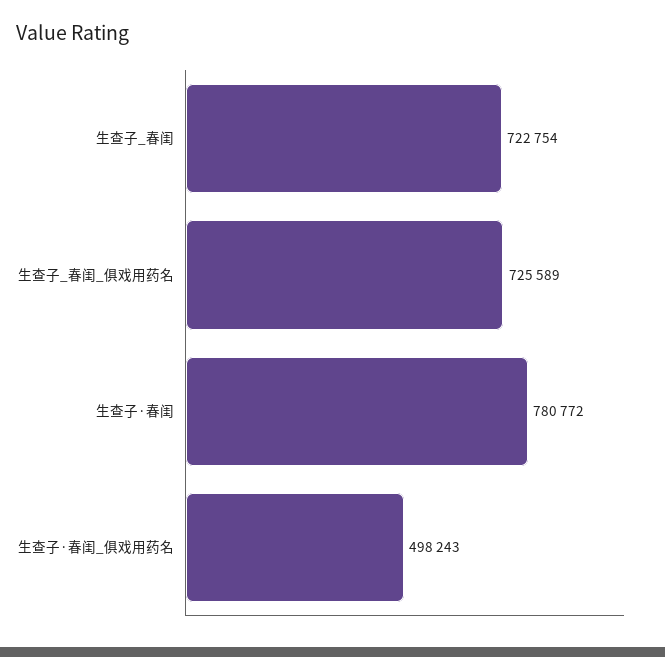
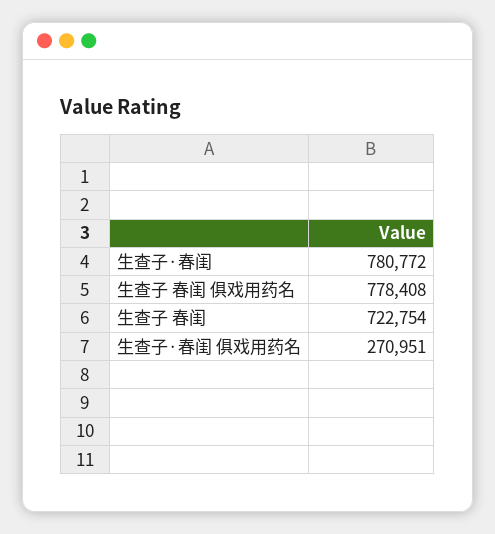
生查子_春闺_俱戏用药名: 725589 -> 778408
生查子·春闺_俱戏用药名: 498243 -> 270951

